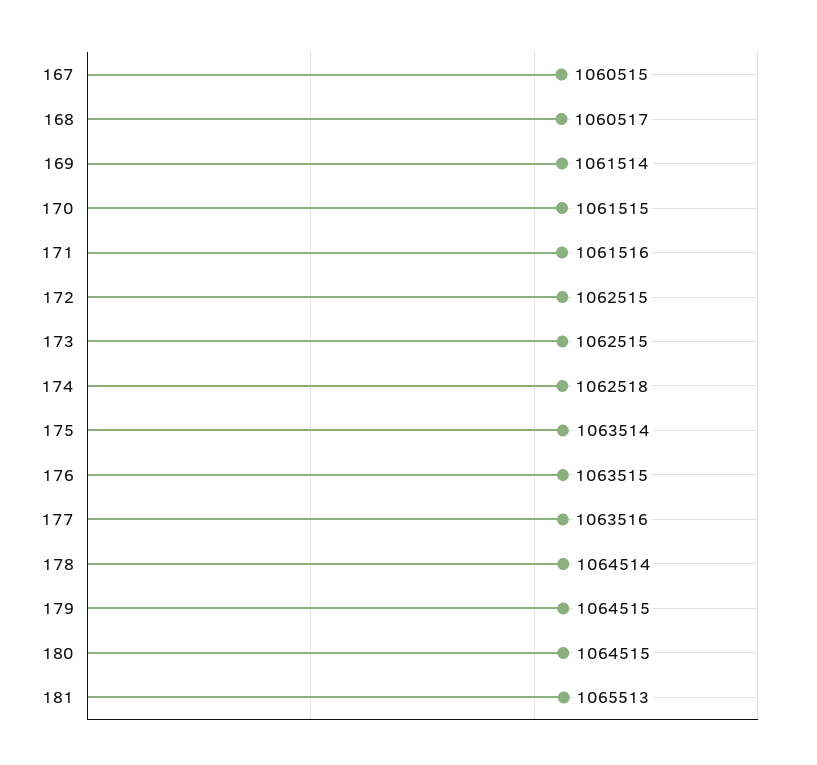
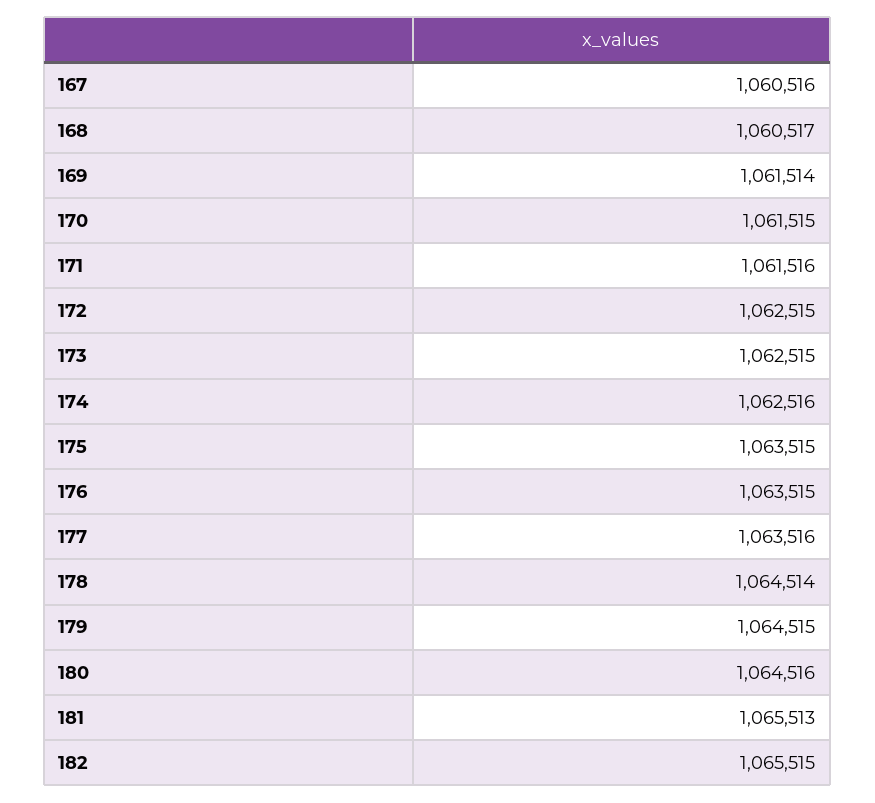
167: 1060515 -> 1060516
174: 1062518 -> 1062516
175: 1063514 -> 1063515
180: 1064515 -> 1064516
182: none -> 1065515

